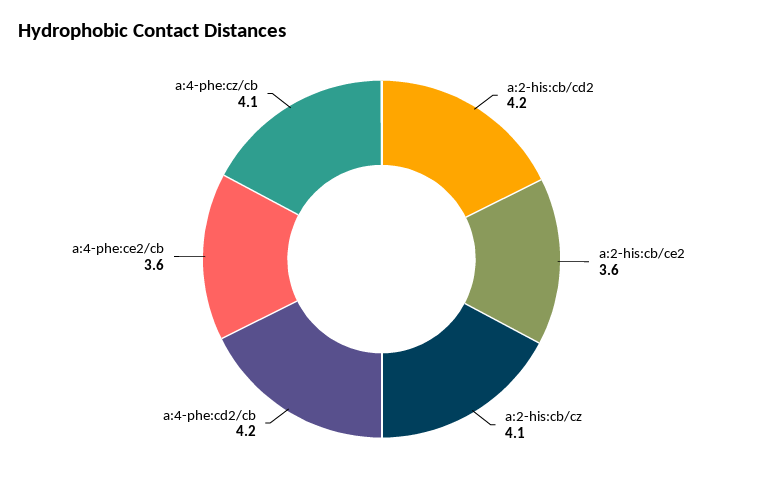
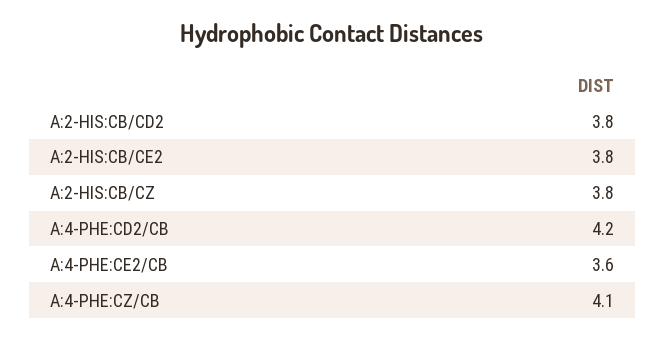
a:2-his:cb/cd2: 4.2 -> 3.8
a:2-his:cb/ce2: 3.6 -> 3.8
a:2-his:cb/cz: 4.1 -> 3.8

